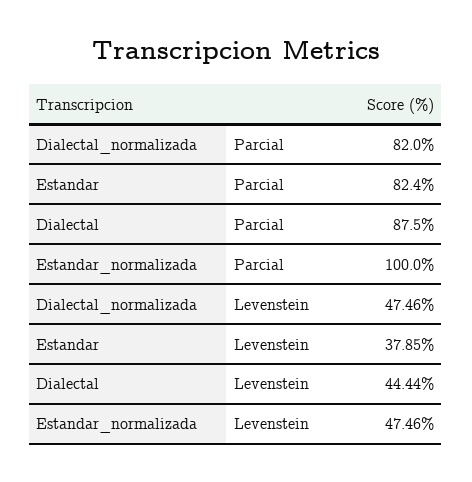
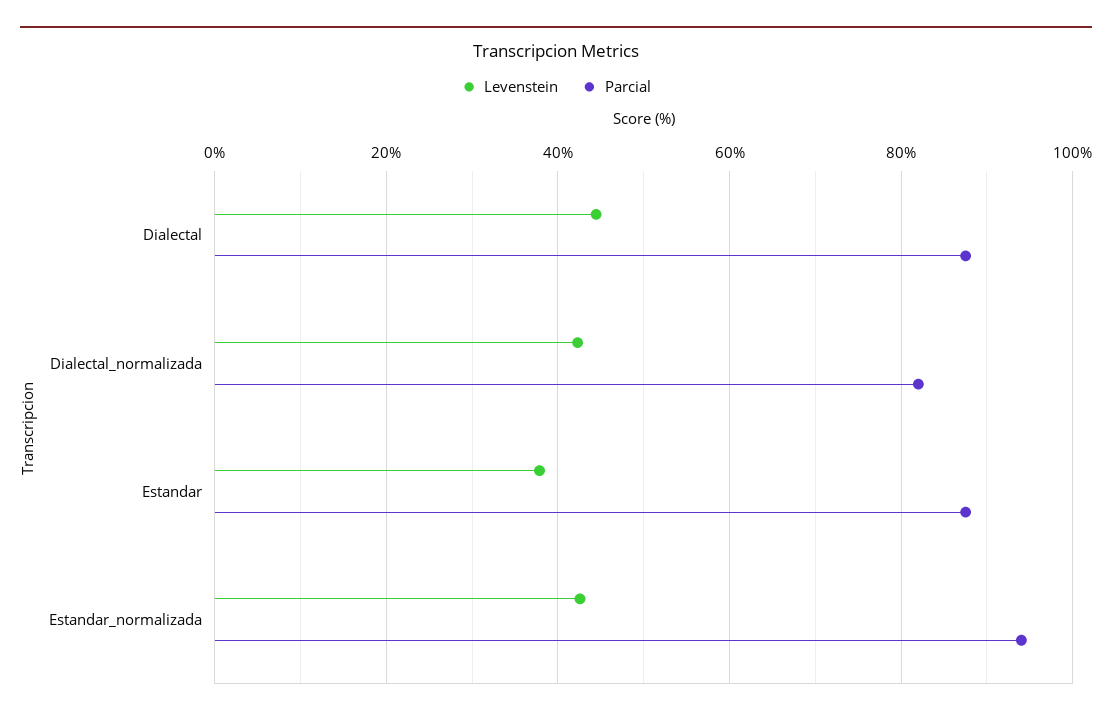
Parcial, Estandar: 82.4 -> 88
Parcial, Estandar_normalizada: 100 -> 94
Levenstein, Dialectal_normalizada: 47.46 -> 42
Levenstein, Estandar_normalizada: 47.46 -> 42

